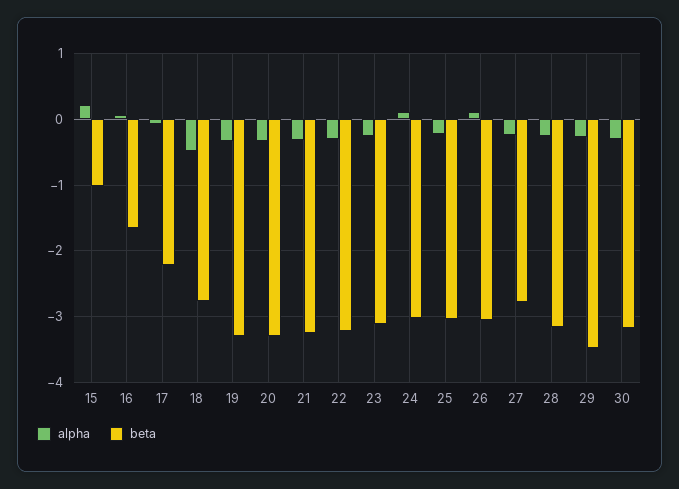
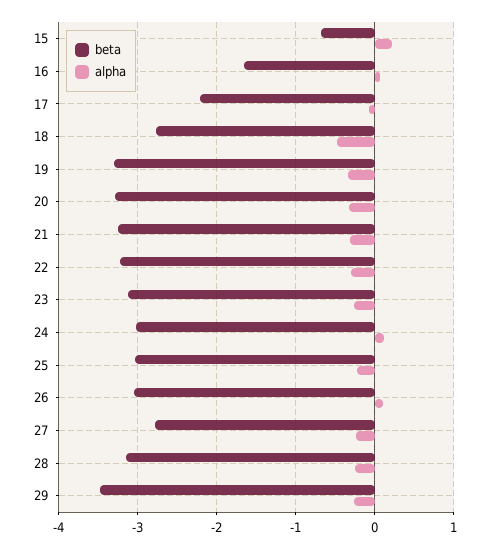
beta, 15: -1 -> -0.7
alpha, 30: -0.3 -> none
beta, 30: -3.2 -> none

